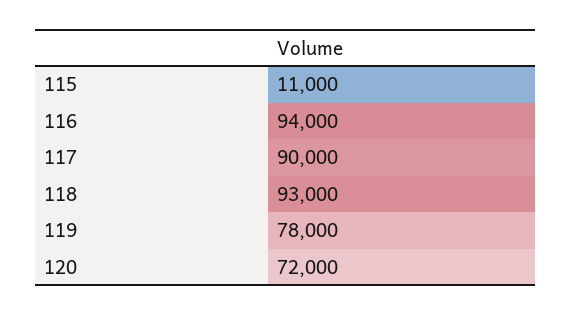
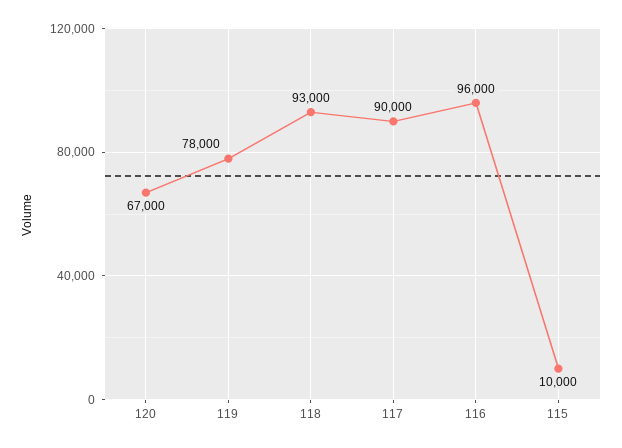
115: 11000 -> 10000
116: 94000 -> 96000
120: 72000 -> 67000

